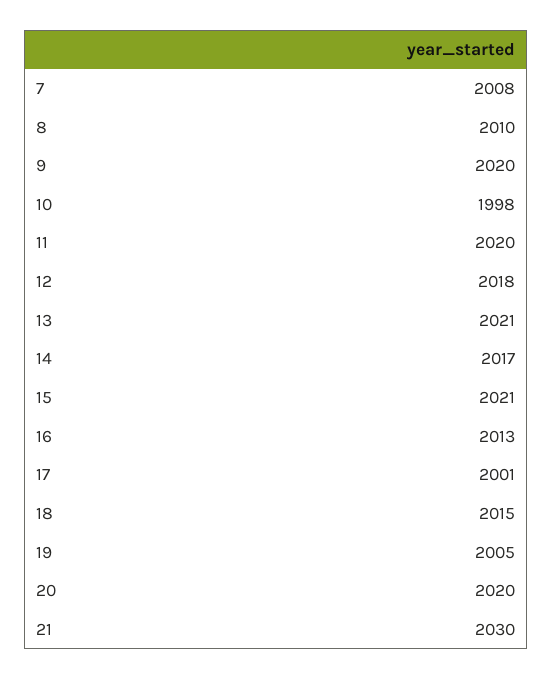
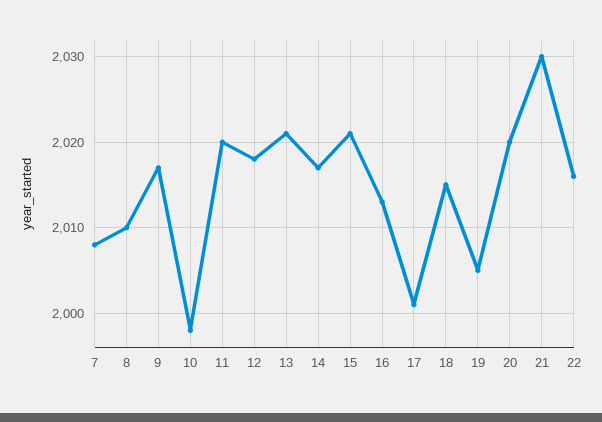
9: 2020 -> 2017
22: none -> 2016

